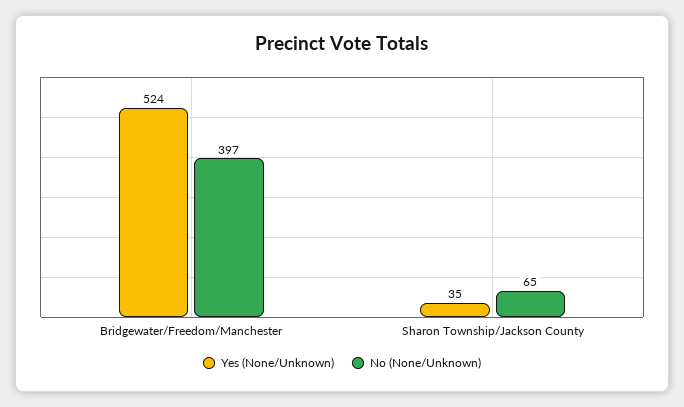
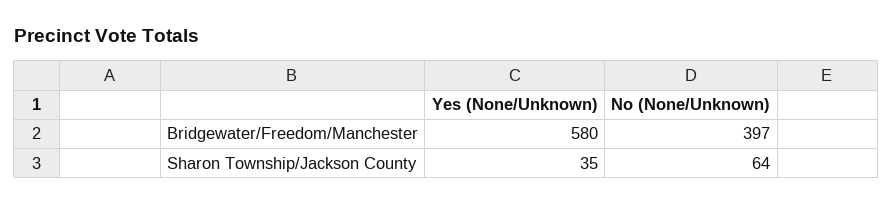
Yes (None/Unknown), Bridgewater/Freedom/Manchester: 524 -> 580
No (None/Unknown), Sharon Township/Jackson County: 65 -> 64

